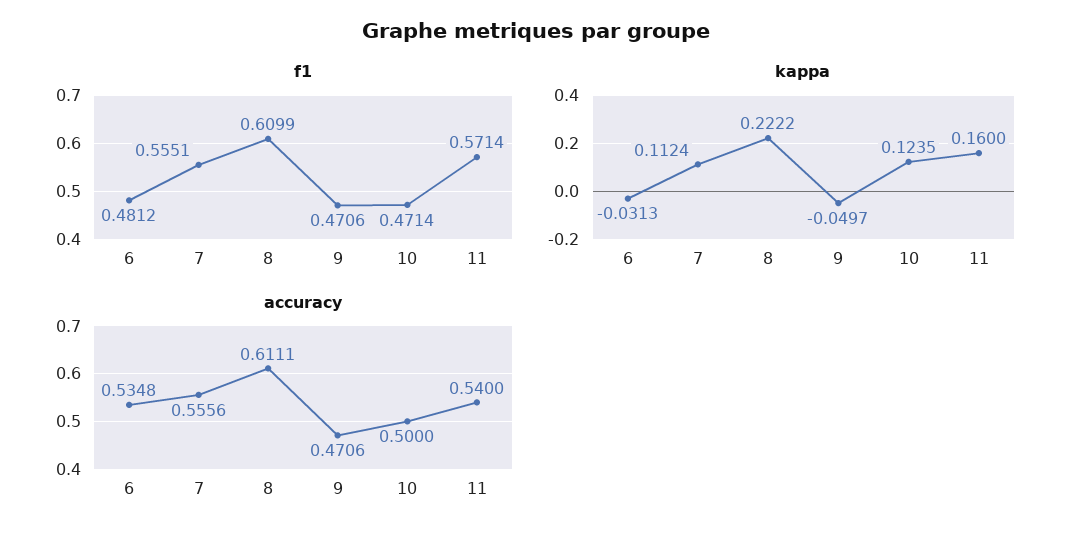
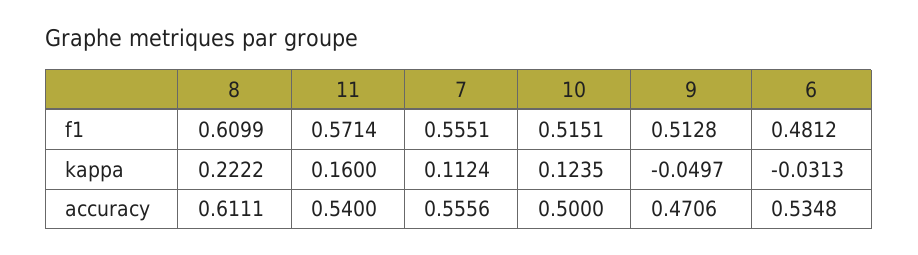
f1, 9: 0.4706 -> 0.5128
f1, 10: 0.4714 -> 0.5151

